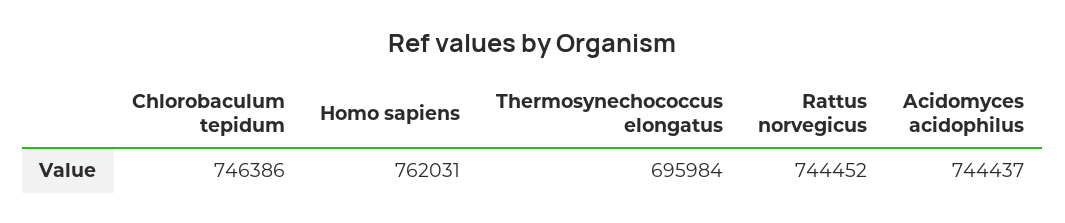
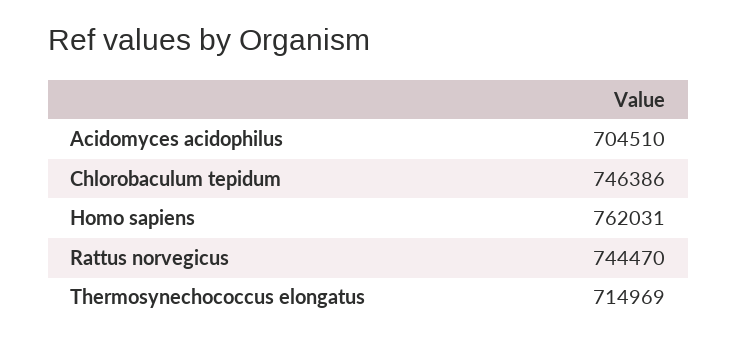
Thermosynechococcus elongatus: 695984 -> 714969
Rattus norvegicus: 744452 -> 744470
Acidomyces acidophilus: 744437 -> 704510

